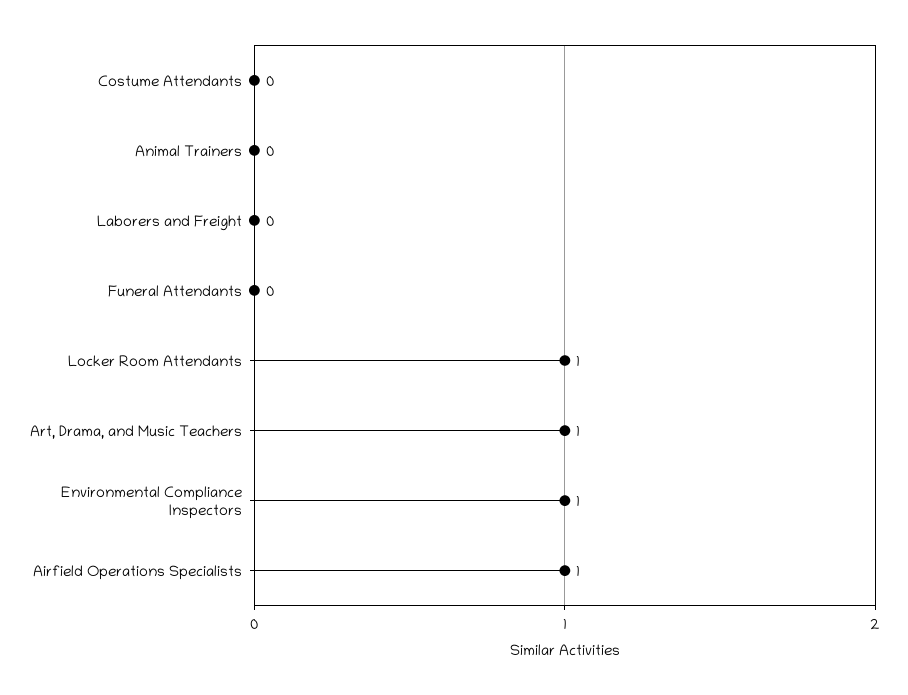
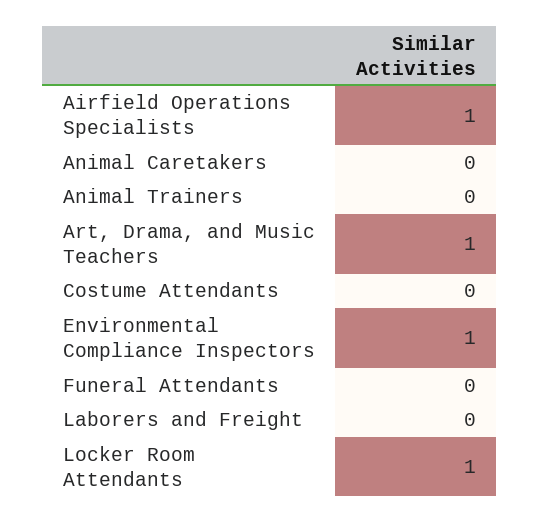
Animal Caretakers: none -> 0

